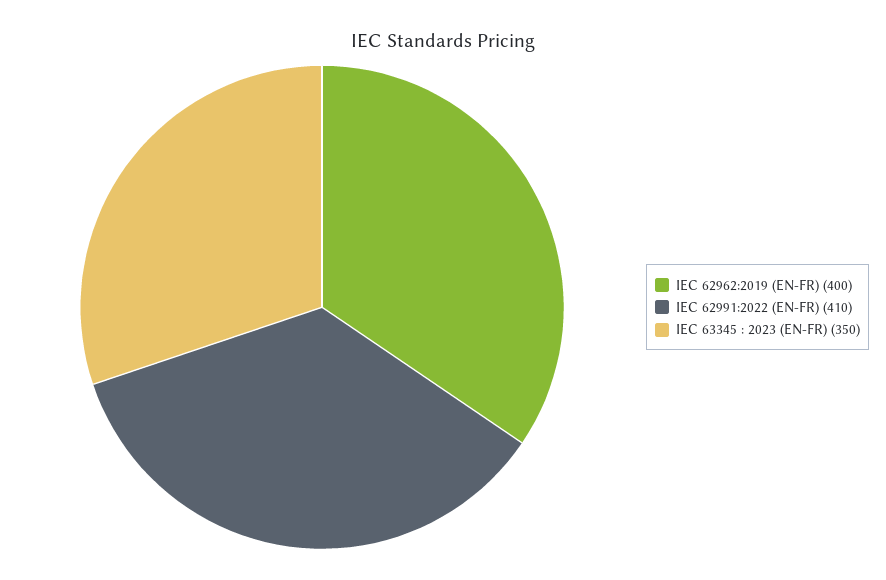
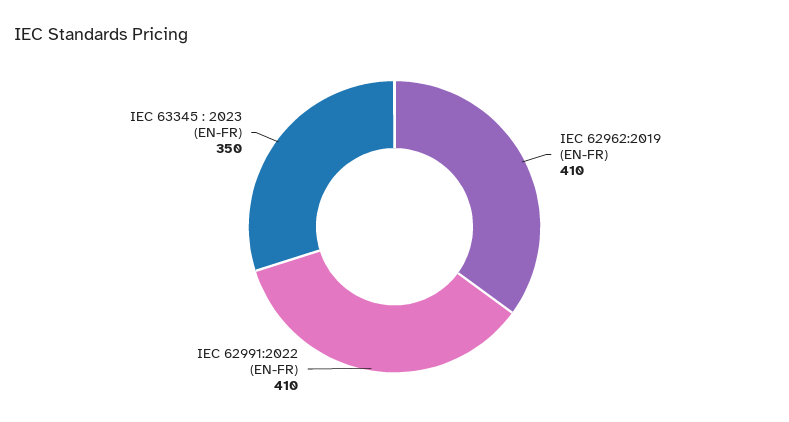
IEC 62962:2019 (EN-FR): 400 -> 410

